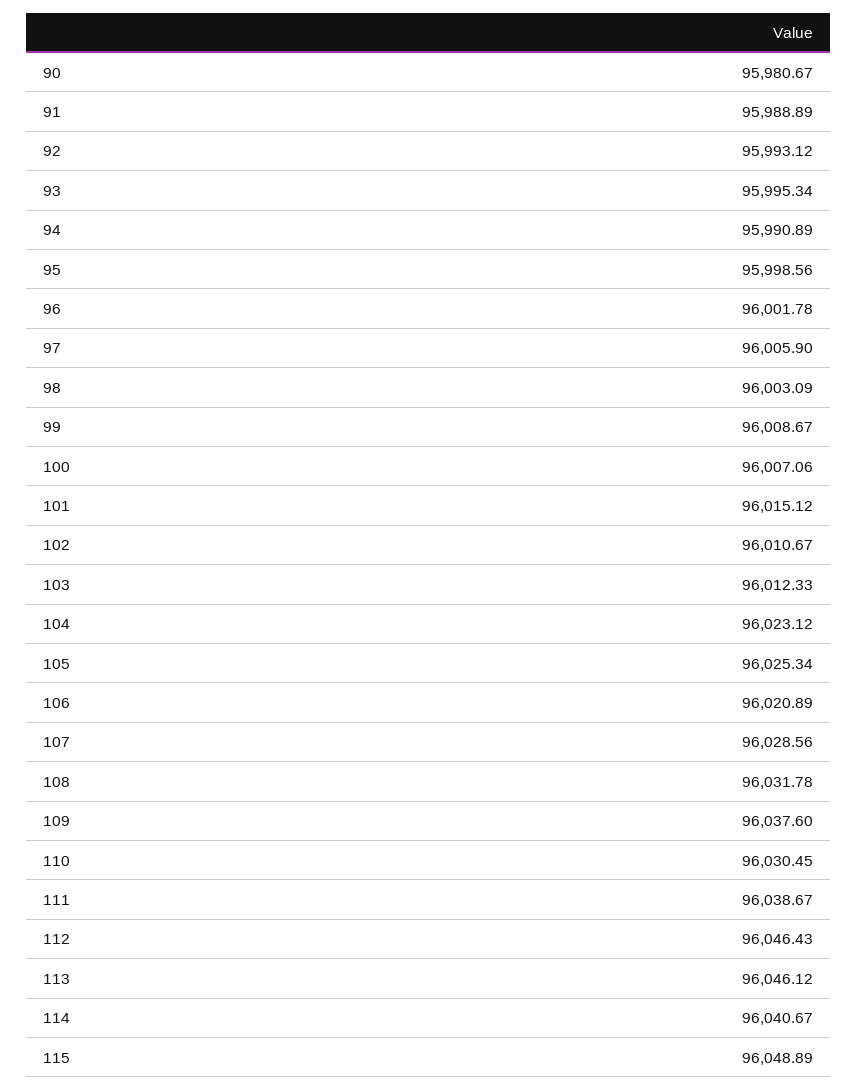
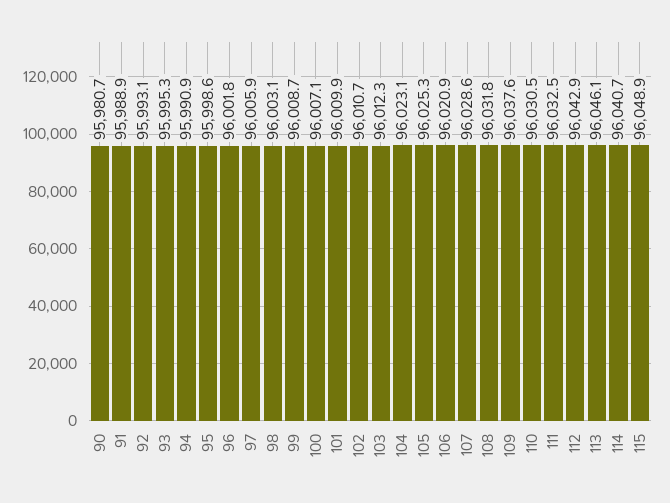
101: 96015.12 -> 96009.9
111: 96038.67 -> 96032.5
112: 96046.43 -> 96042.9

